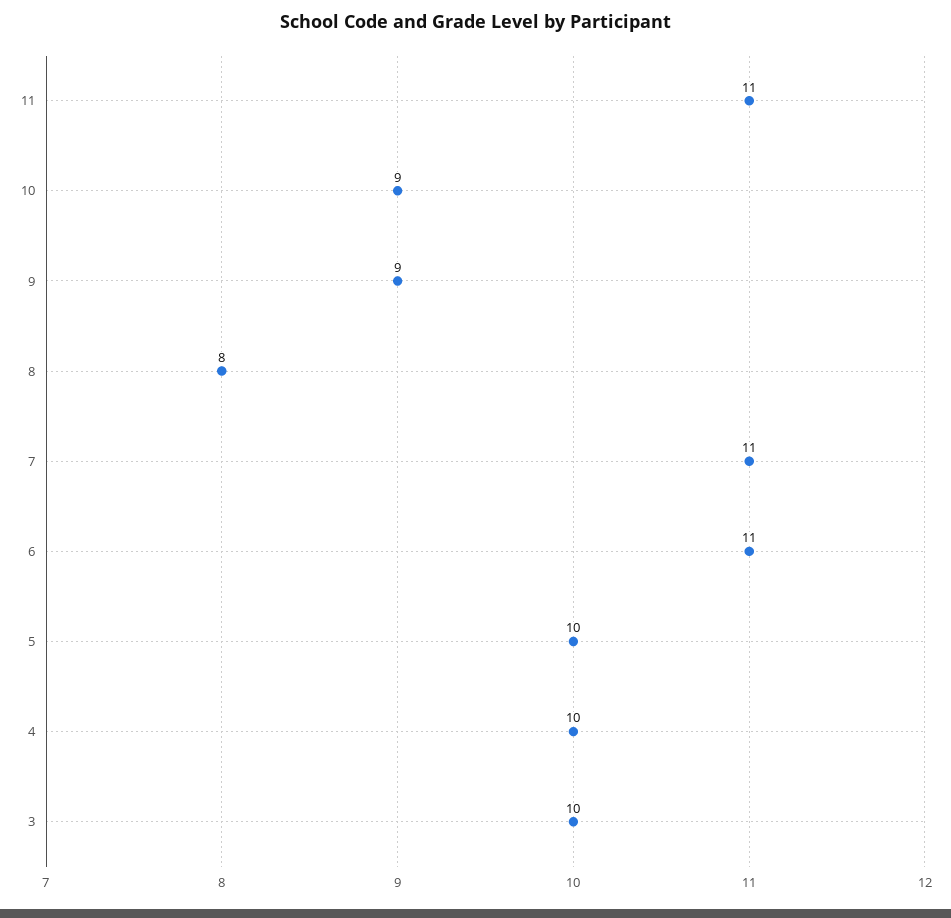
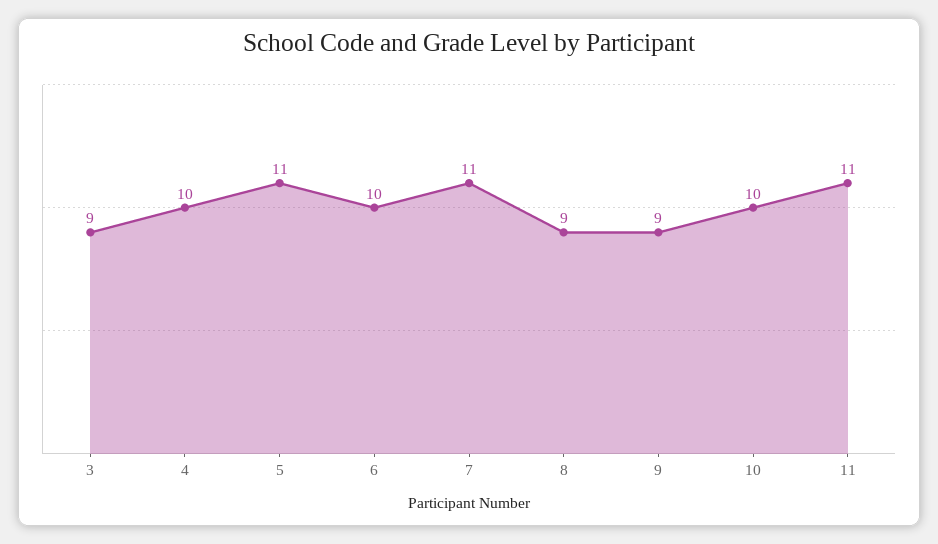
10: 9 -> 10
8: 8 -> 9
6: 11 -> 10
5: 10 -> 11
3: 10 -> 9

